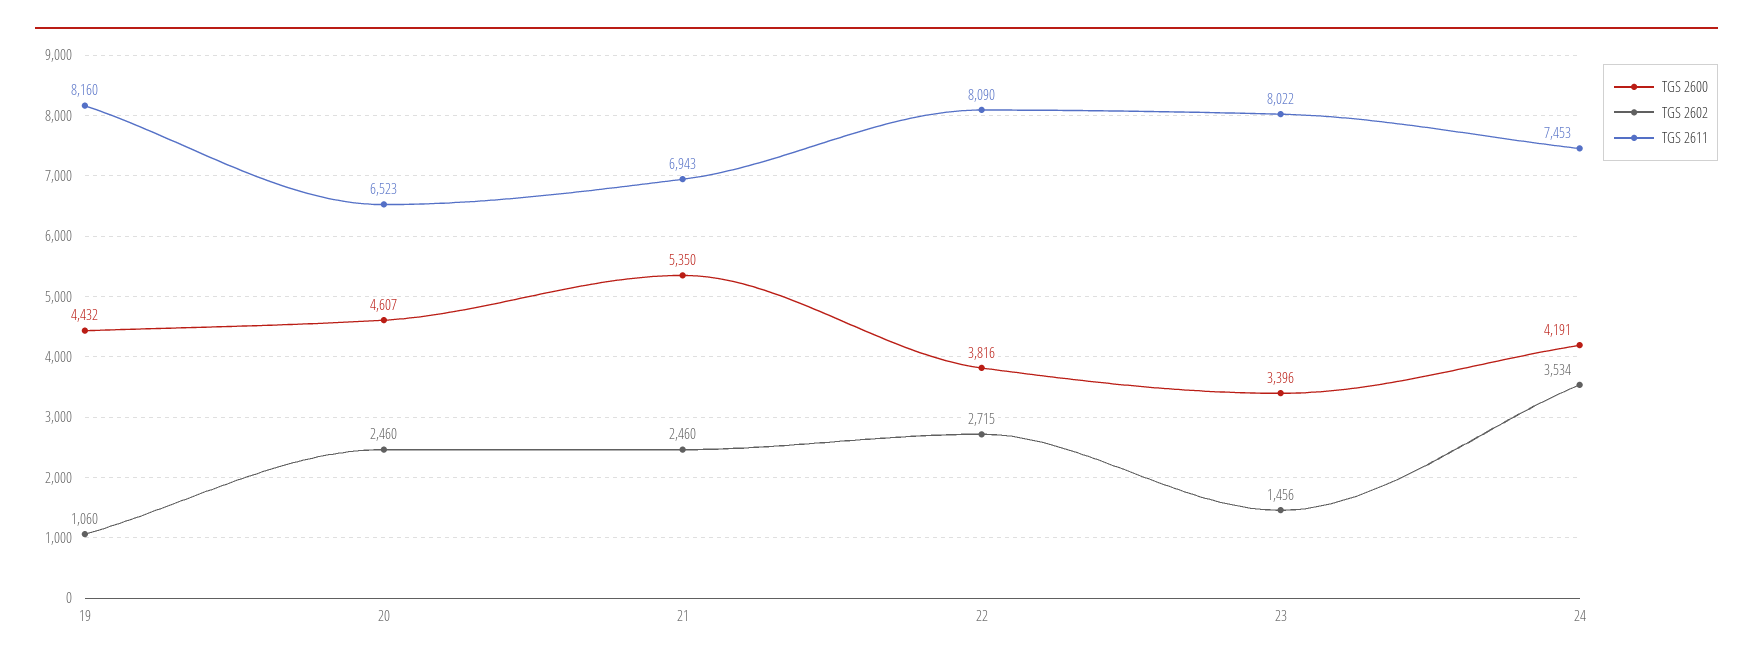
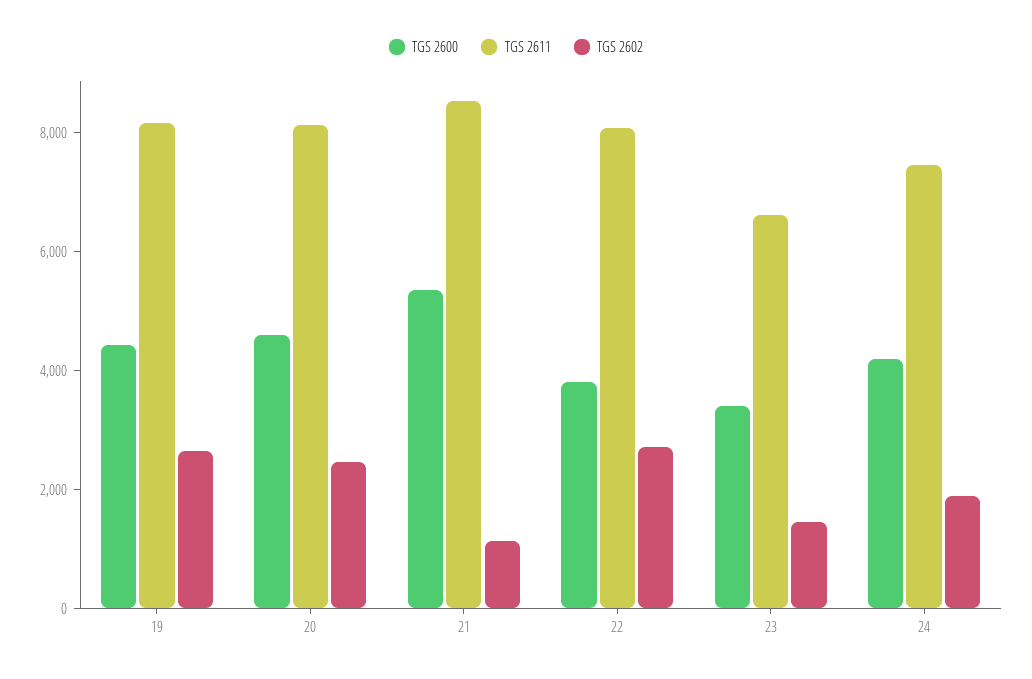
TGS 2602, 19: 1060 -> 2500
TGS 2611, 20: 6523 -> 8000
TGS 2602, 21: 2460 -> 1000
TGS 2611, 21: 6943 -> 8500
TGS 2611, 23: 8022 -> 6500
TGS 2602, 24: 3534 -> 2000

